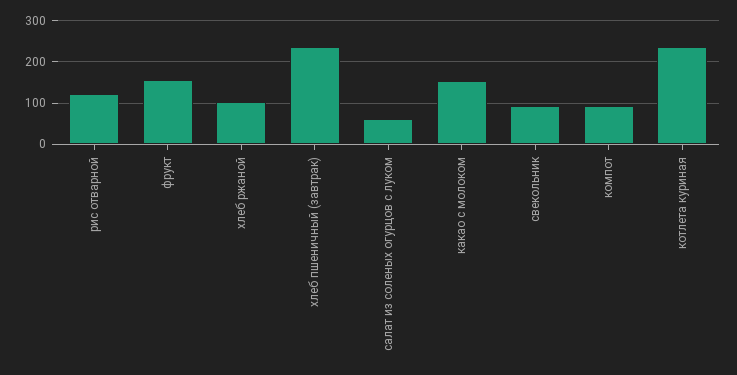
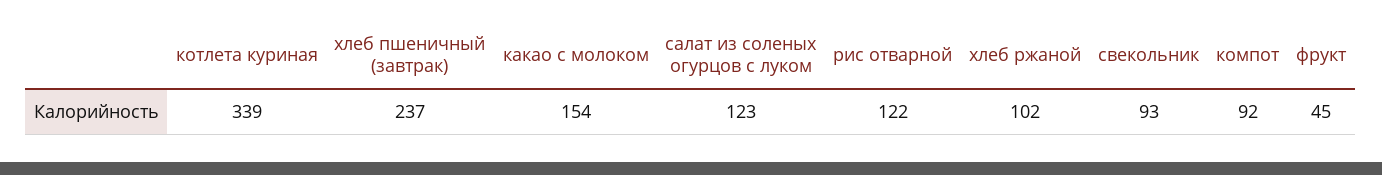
фрукт: 160 -> 45
салат из соленых огурцов с луком: 60 -> 123
котлета куриная: 240 -> 339

